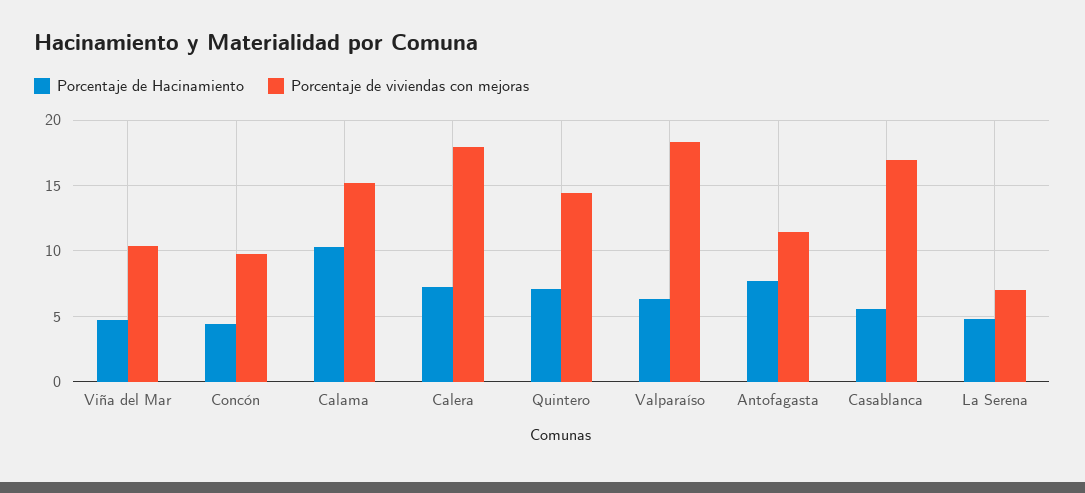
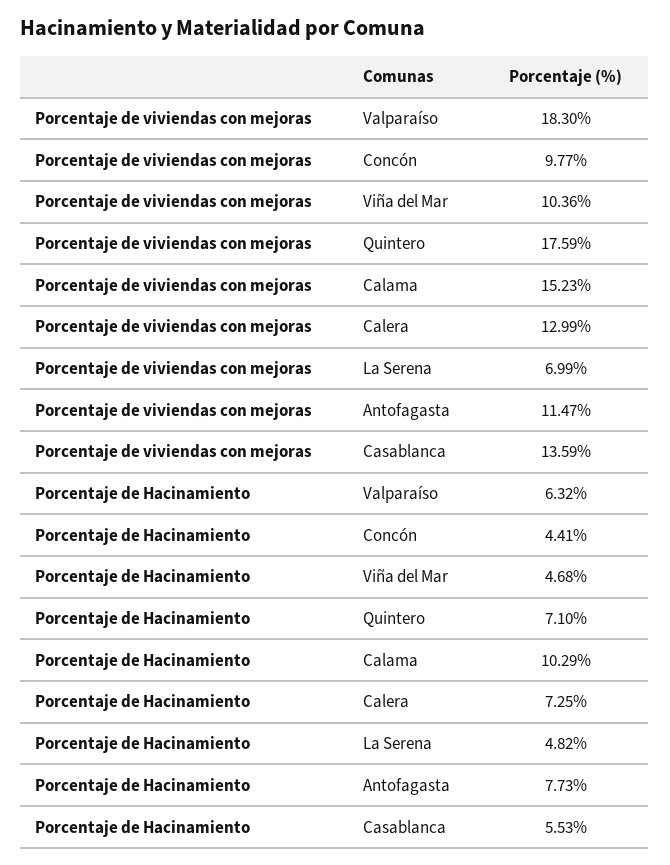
Porcentaje de viviendas con mejoras, Calera: 18 -> 12.99
Porcentaje de viviendas con mejoras, Quintero: 14.5 -> 17.59
Porcentaje de viviendas con mejoras, Casablanca: 17 -> 13.59

